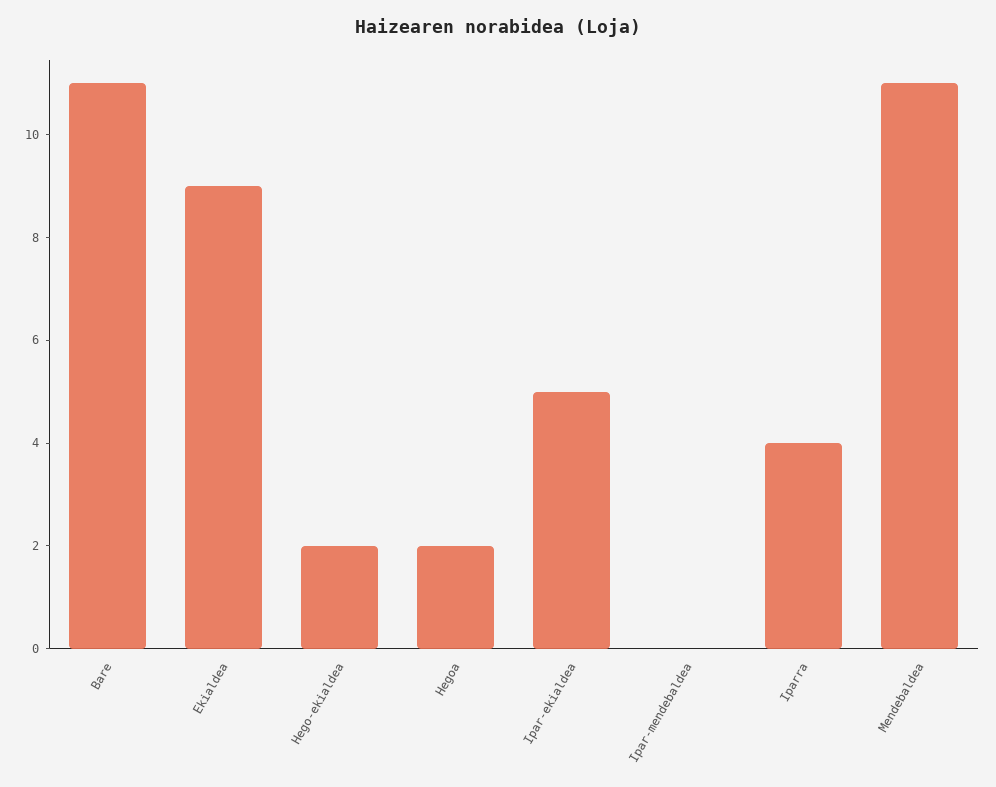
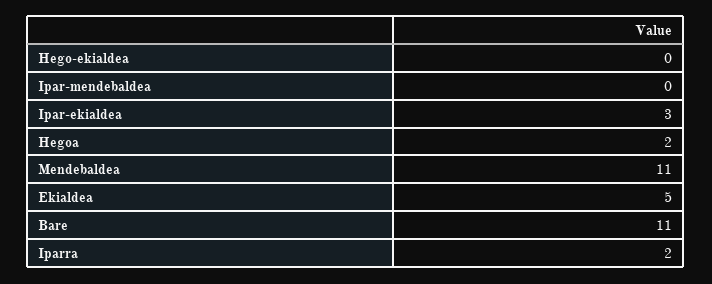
Ekialdea: 9 -> 5
Hego-ekialdea: 2 -> 0
Ipar-ekialdea: 5 -> 3
Iparra: 4 -> 2

